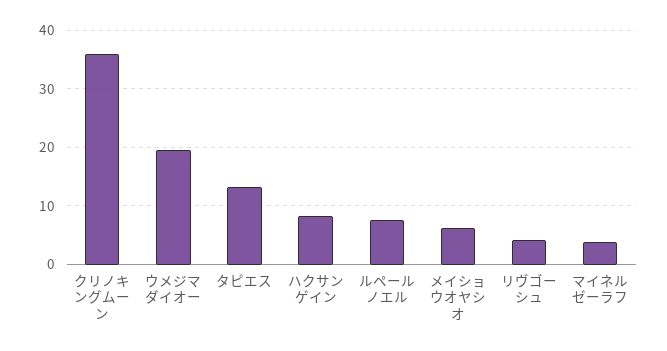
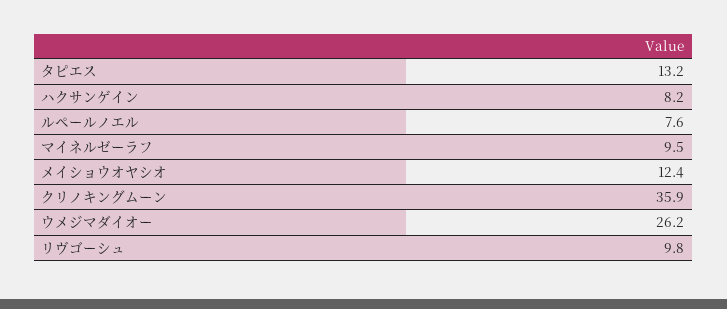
ウメジマダイオー: 20 -> 26.2
メイショウオヤシオ: 6 -> 12.4
リヴゴーシュ: 4 -> 9.8
マイネルゼーラフ: 4 -> 9.5

